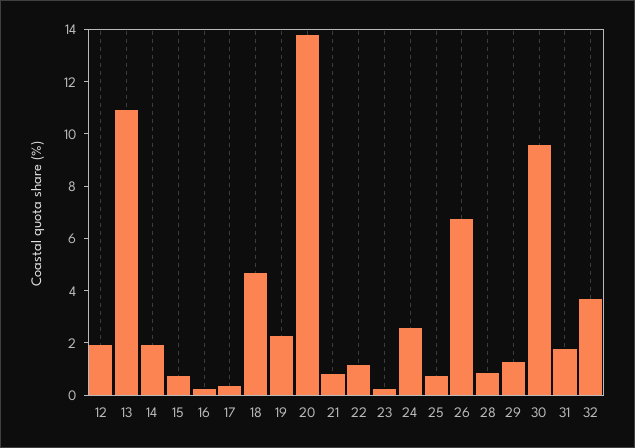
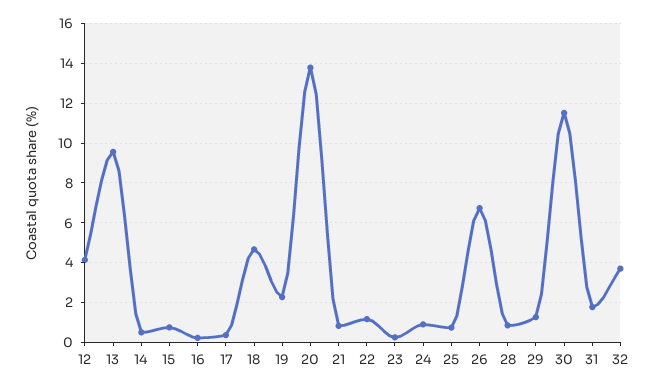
12: 2 -> 4
13: 11 -> 9.5
14: 2 -> 0.5
24: 2.5 -> 1
30: 9.5 -> 11.5

